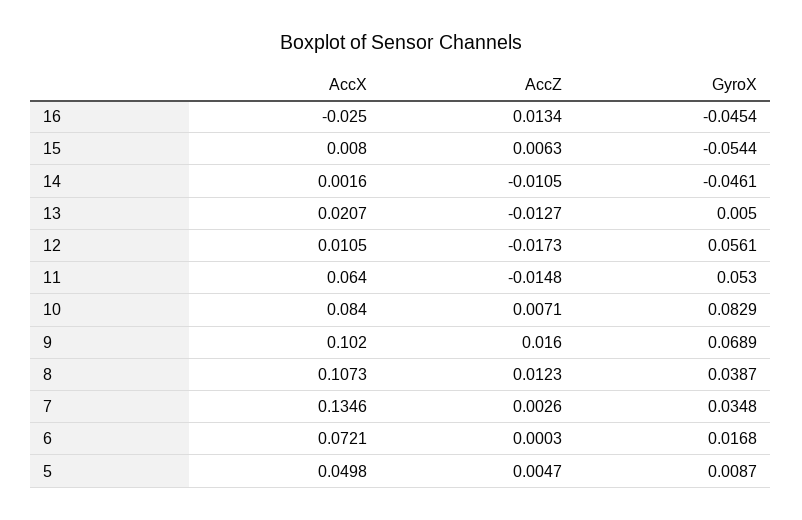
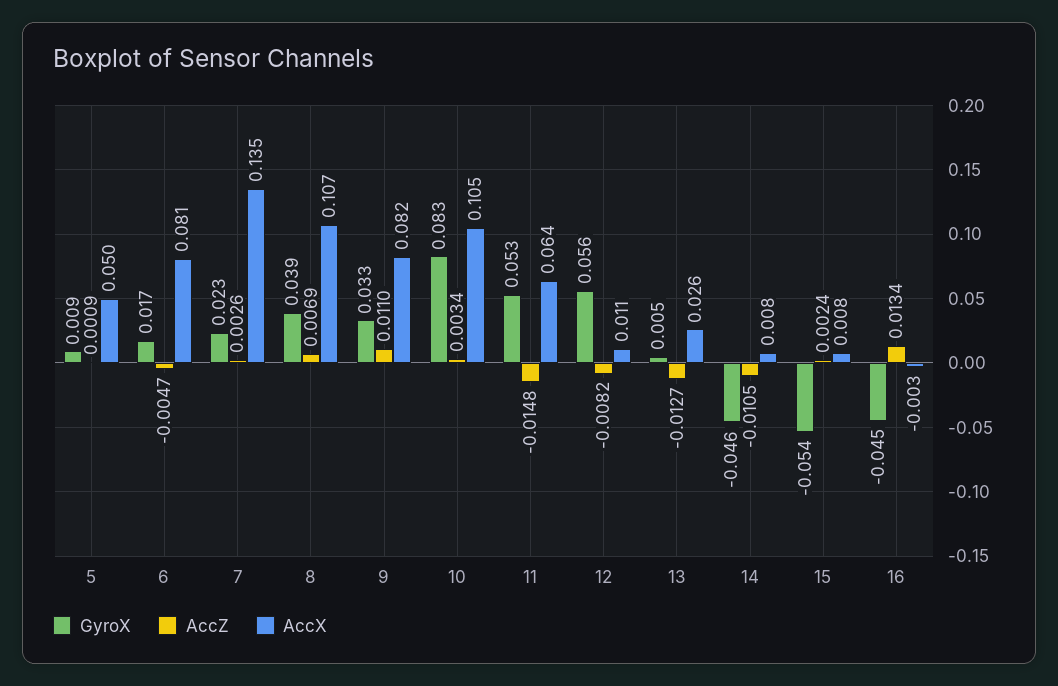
AccX, 16: -0.025 -> -0.003
AccZ, 15: 0.0063 -> 0.0024
AccX, 14: 0.0016 -> 0.008
AccX, 13: 0.0207 -> 0.026
AccZ, 12: -0.0173 -> -0.0082
AccX, 10: 0.084 -> 0.105
AccZ, 10: 0.0071 -> 0.0034
AccX, 9: 0.102 -> 0.082
AccZ, 9: 0.016 -> 0.011
GyroX, 9: 0.0689 -> 0.033
AccZ, 8: 0.0123 -> 0.0069
GyroX, 7: 0.0348 -> 0.023
AccX, 6: 0.0721 -> 0.081
AccZ, 6: 0.0003 -> -0.0047
AccZ, 5: 0.0047 -> 0.0009

